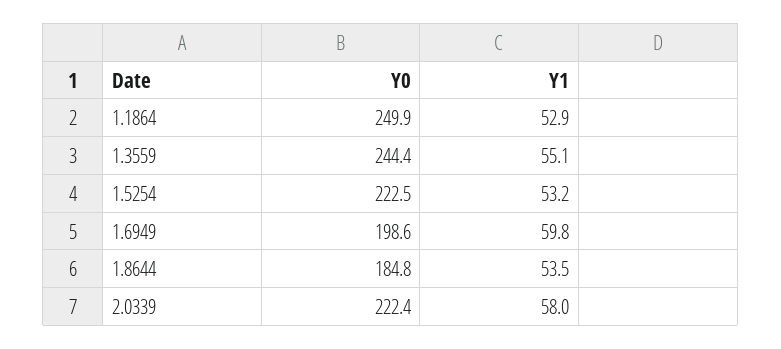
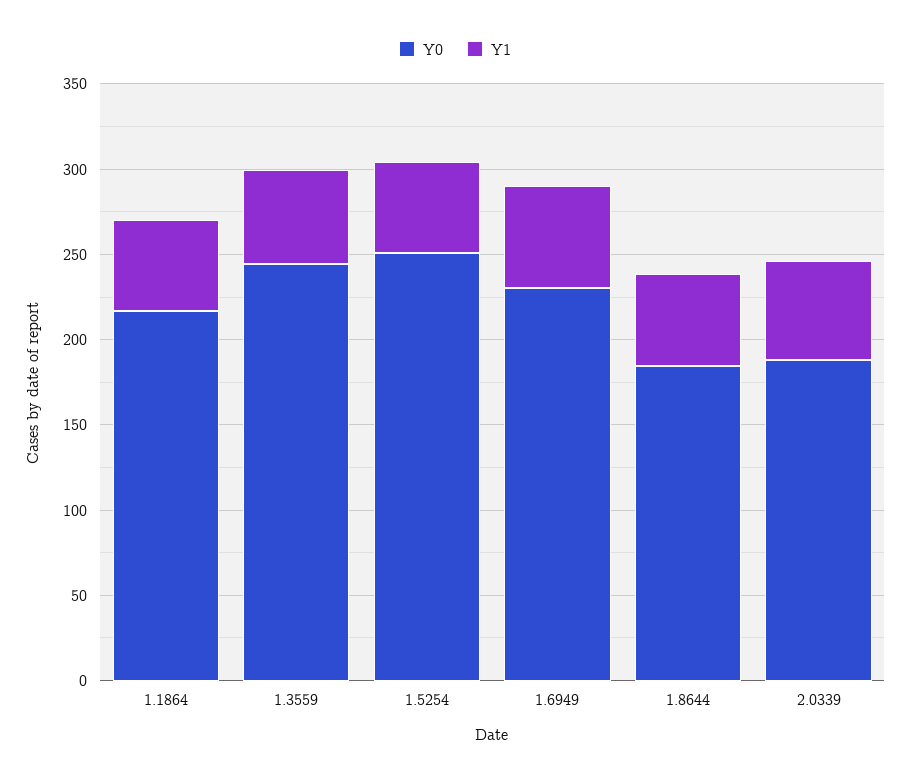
Y0, 1.1864: 249.9 -> 220
Y0, 1.5254: 222.5 -> 250
Y0, 1.6949: 198.6 -> 230
Y0, 2.0339: 222.4 -> 190

